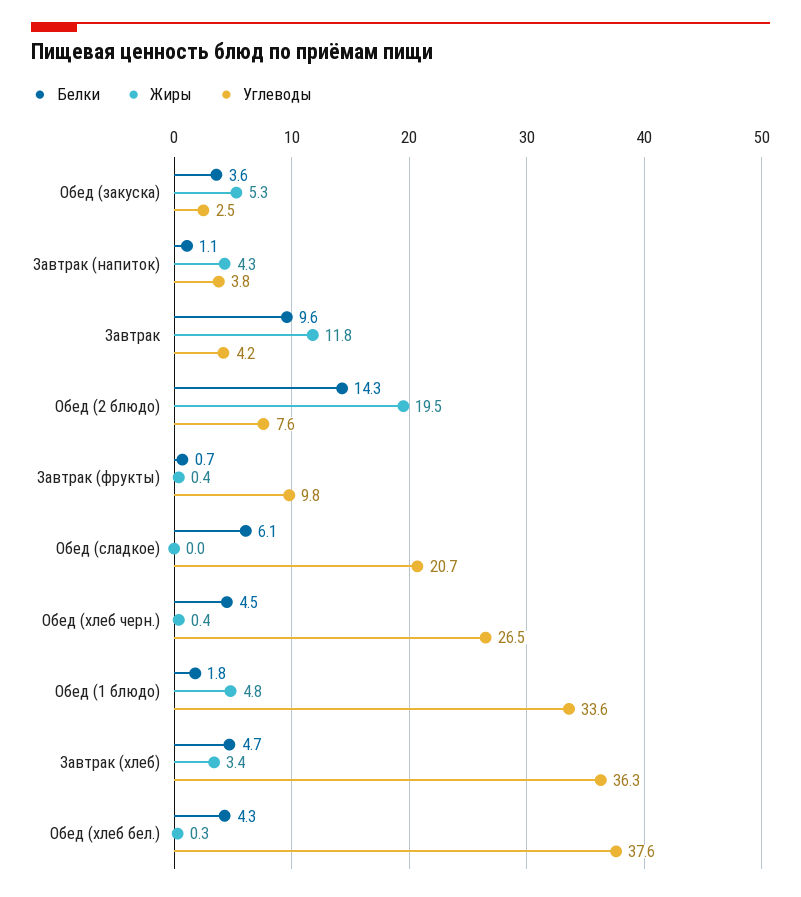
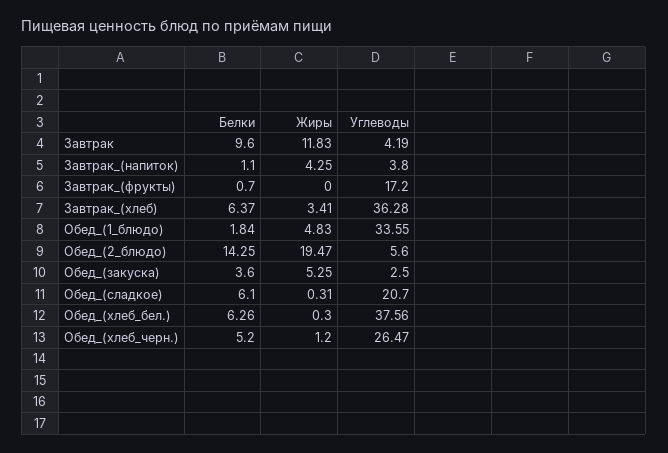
Углеводы, Обед (2 блюдо): 7.6 -> 5.6
Жиры, Завтрак (фрукты): 0.4 -> 0
Углеводы, Завтрак (фрукты): 9.8 -> 17.2
Жиры, Обед (сладкое): 0 -> 0.31
Белки, Обед (хлеб черн.): 4.5 -> 5.2
Жиры, Обед (хлеб черн.): 0.4 -> 1.2
Белки, Завтрак (хлеб): 4.7 -> 6.37
Белки, Обед (хлеб бел.): 4.3 -> 6.26

